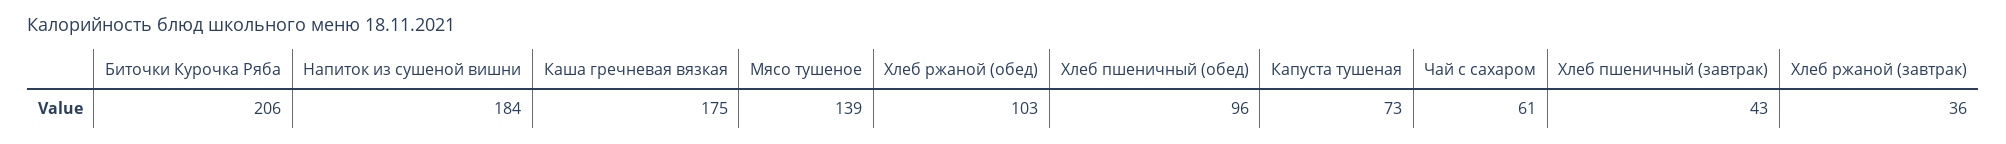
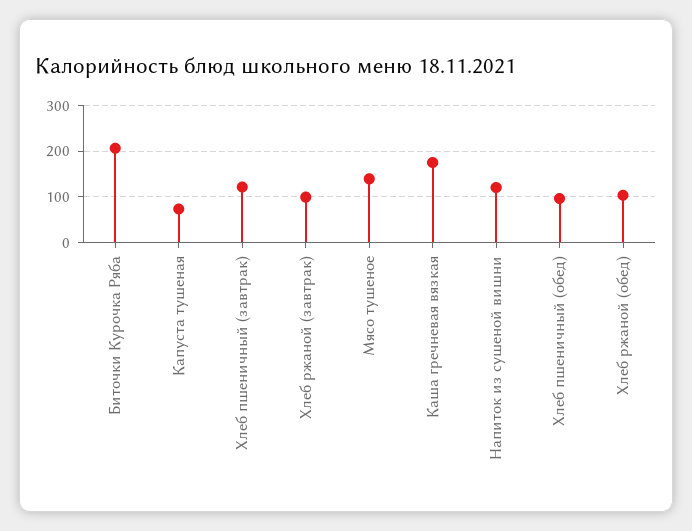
Напиток из сушеной вишни: 184 -> 120
Чай с сахаром: 61 -> none
Хлеб пшеничный (завтрак): 43 -> 120
Хлеб ржаной (завтрак): 36 -> 100

